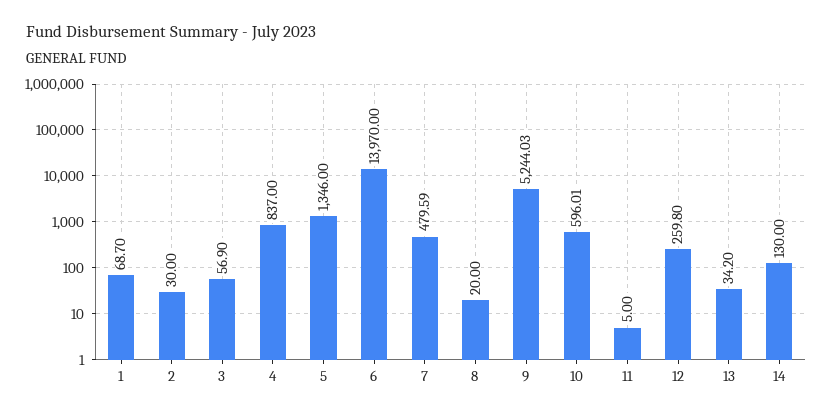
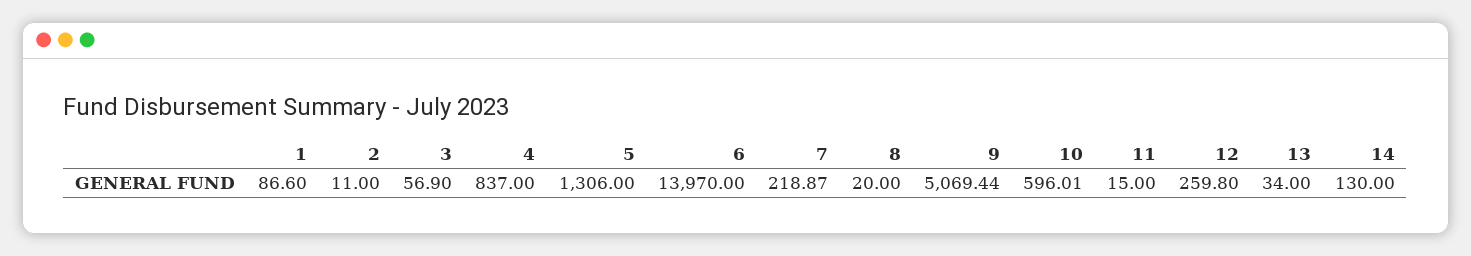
1: 68.7 -> 86.6
2: 30 -> 11
5: 1346 -> 1306
7: 479.59 -> 218.87
9: 5244.03 -> 5069.44
11: 5 -> 15
13: 34.2 -> 34

